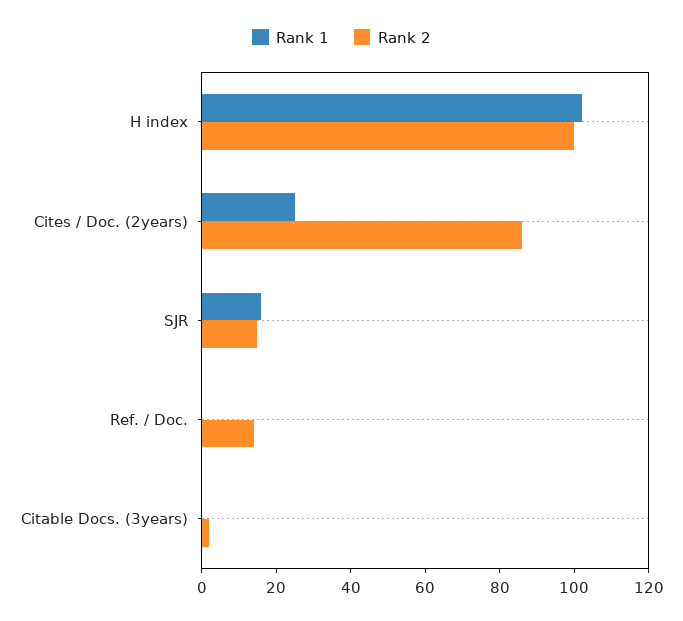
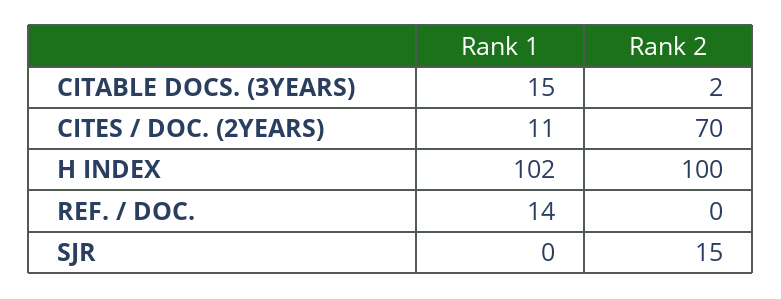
Rank 1, Cites / Doc. (2years): 25 -> 11
Rank 2, Cites / Doc. (2years): 85 -> 70
Rank 1, SJR: 15 -> 0
Rank 1, Ref. / Doc.: 0 -> 14
Rank 2, Ref. / Doc.: 15 -> 0
Rank 1, Citable Docs. (3years): 0 -> 15

